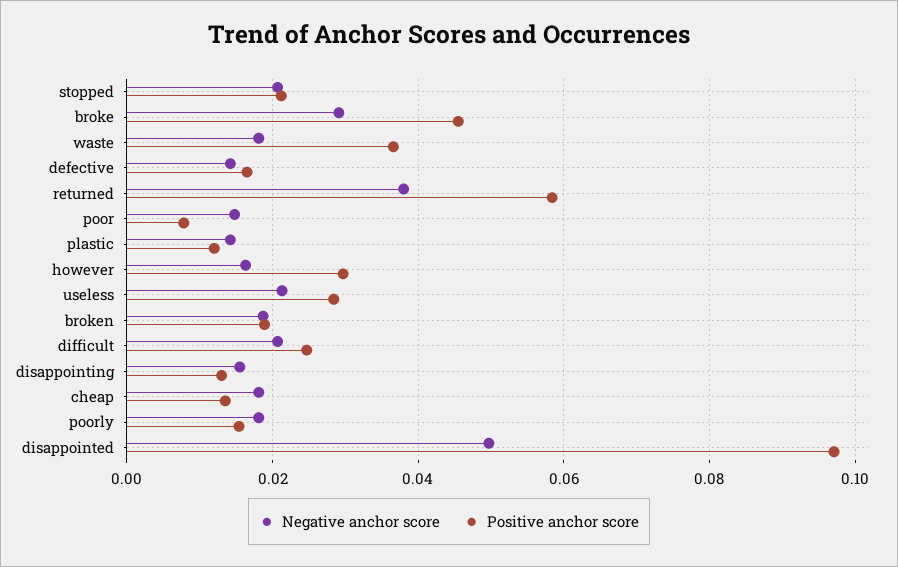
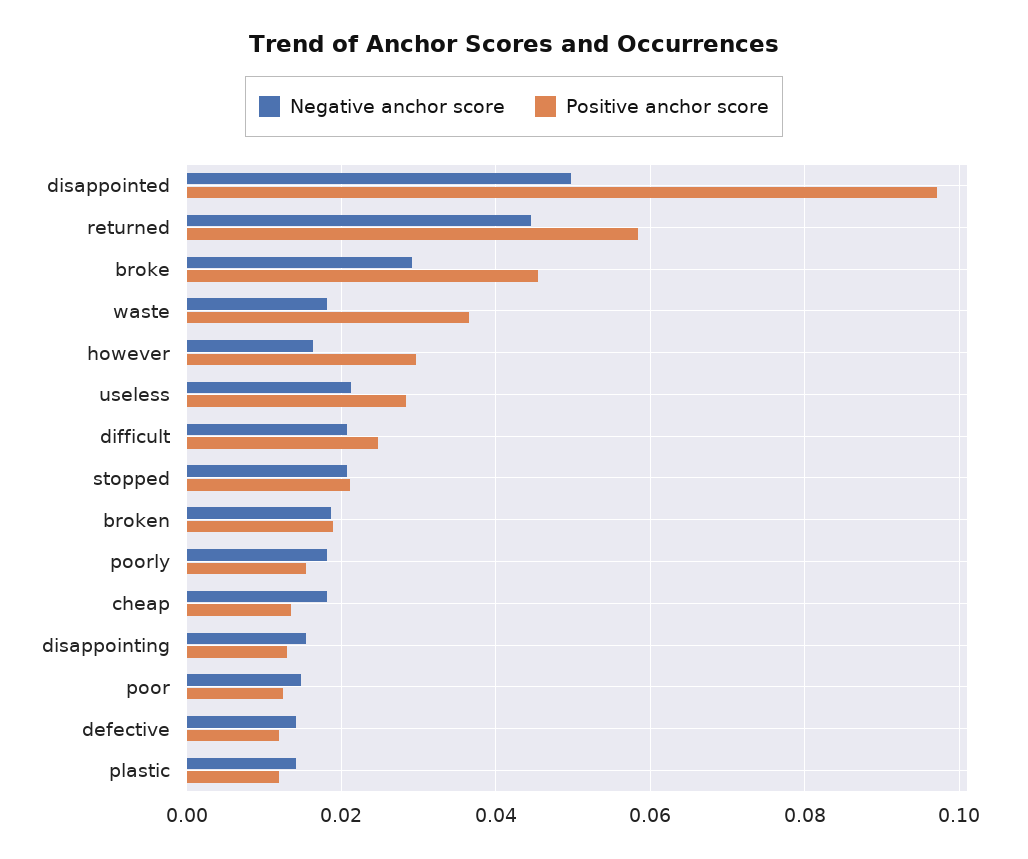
Positive anchor score, defective: 0.016 -> 0.012
Negative anchor score, returned: 0.038 -> 0.044
Positive anchor score, poor: 0.008 -> 0.012

